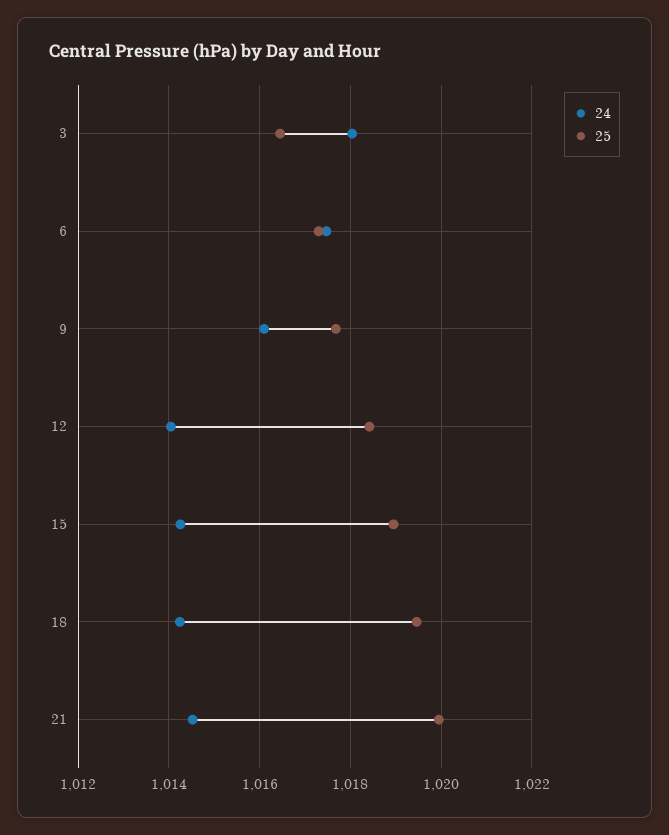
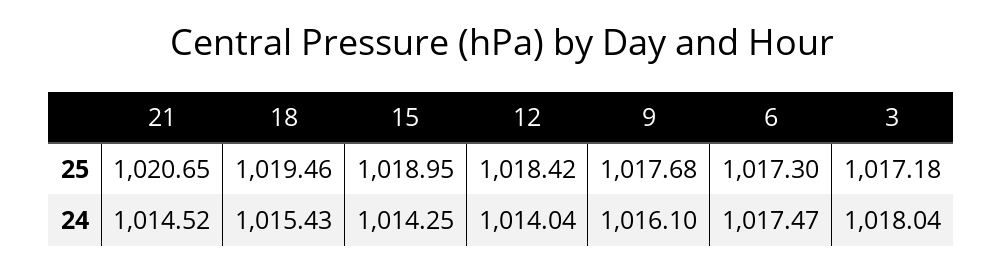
25, 3: 1016.4 -> 1017.18
24, 18: 1014.2 -> 1015.43
25, 21: 1020 -> 1020.65

